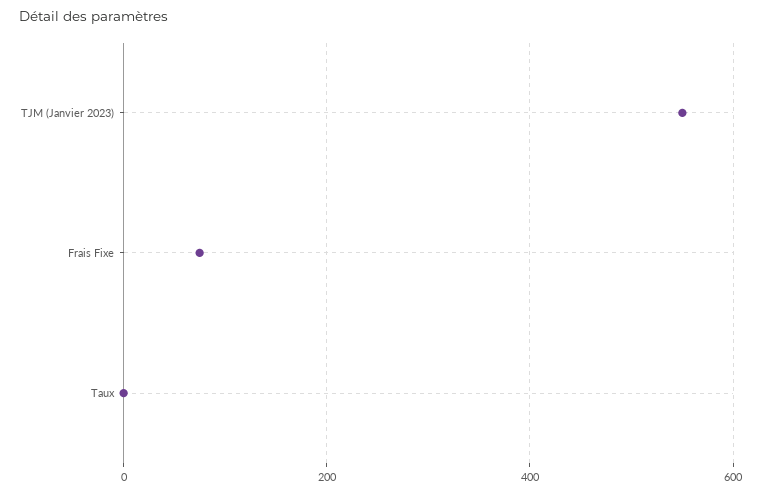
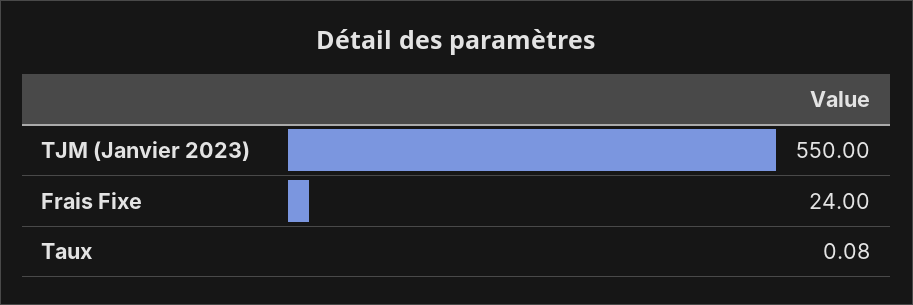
Frais Fixe: 80 -> 24

